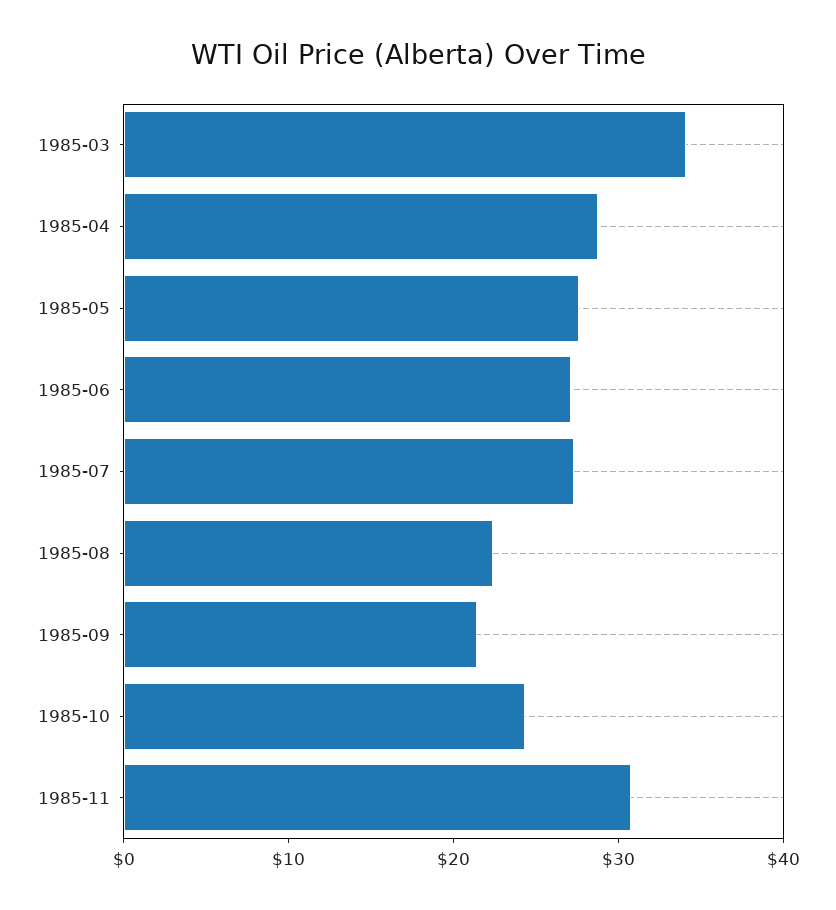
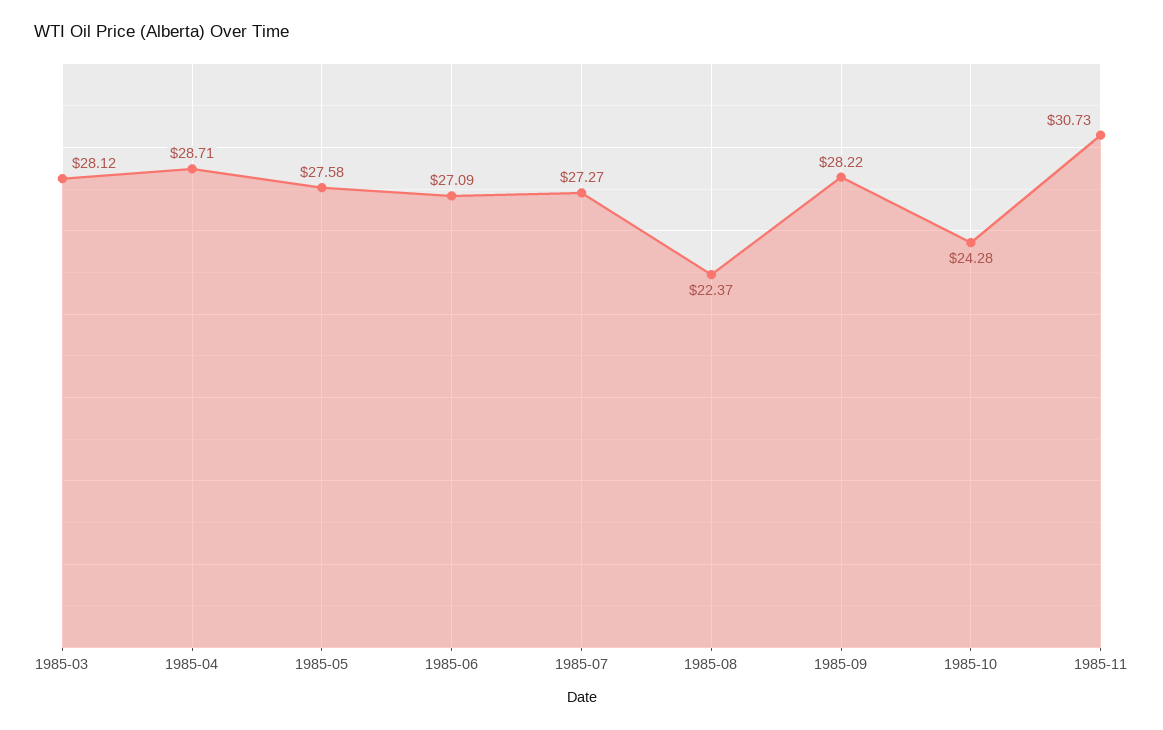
1985-03: 34 -> 28.12
1985-09: 22 -> 28.22

